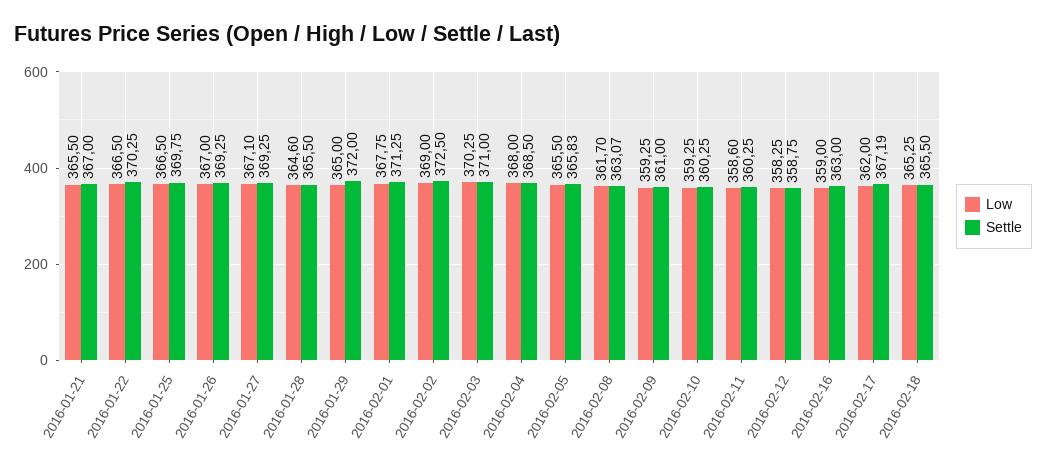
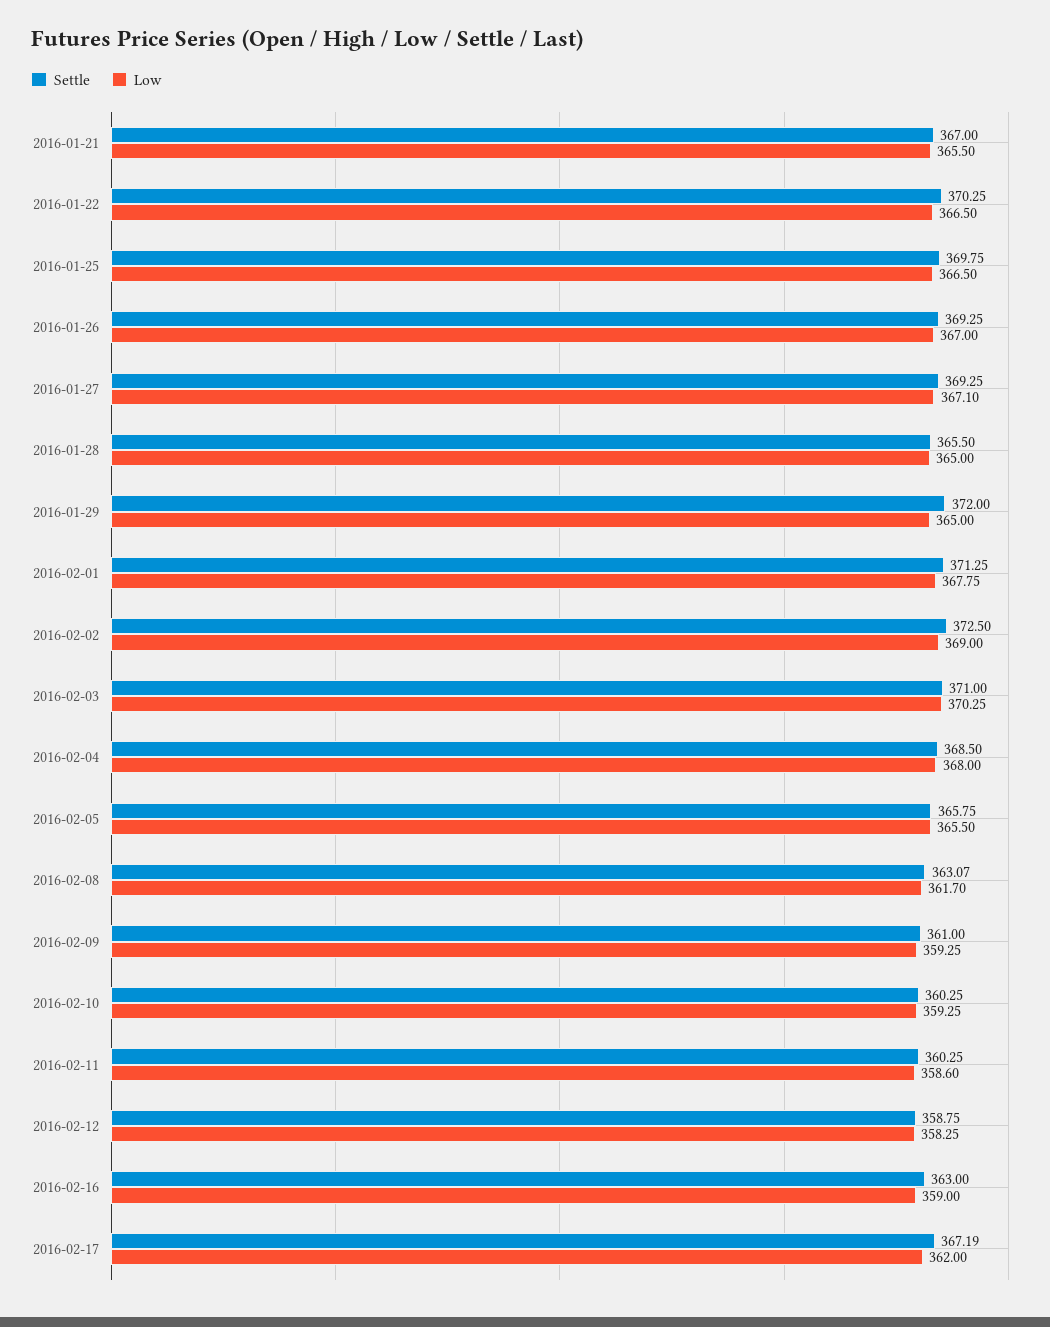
Low, 2016-01-28: 364.6 -> 365
Settle, 2016-02-05: 365.83 -> 365.75
Low, 2016-02-18: 365.25 -> none
Settle, 2016-02-18: 365.5 -> none

